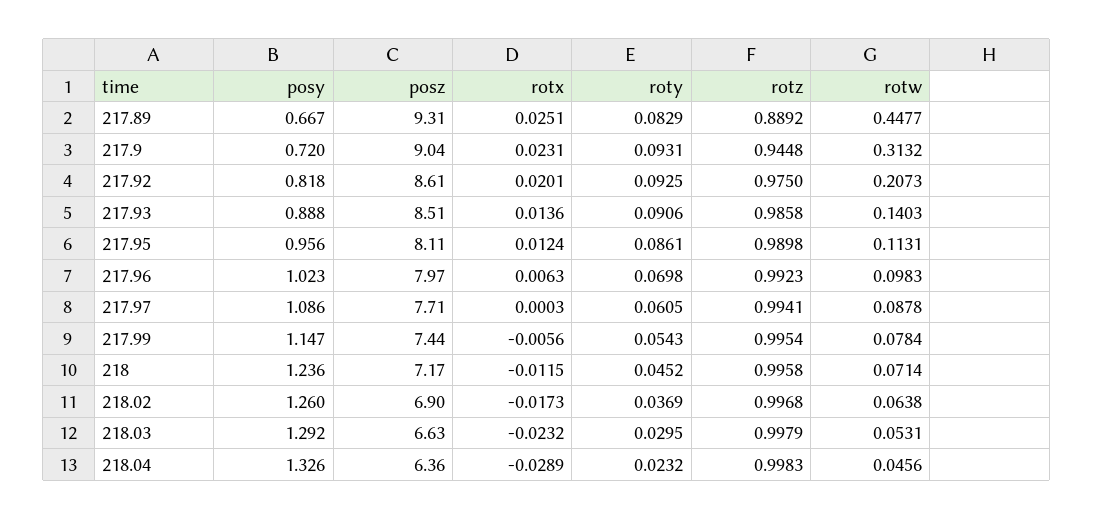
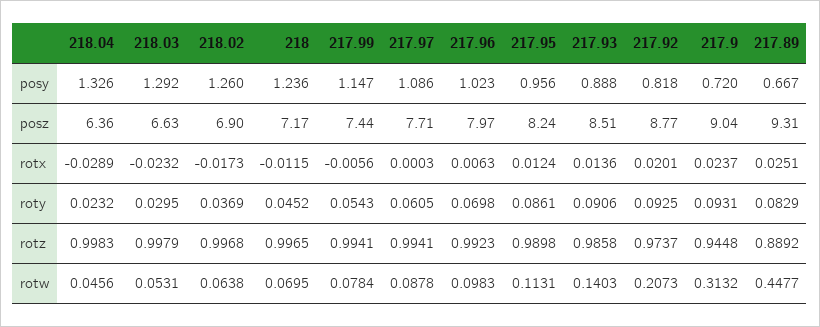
rotx, 217.9: 0.0231 -> 0.0237
posz, 217.92: 8.61 -> 8.77
rotz, 217.92: 0.975 -> 0.9737
posz, 217.95: 8.11 -> 8.24
rotz, 217.99: 0.9954 -> 0.9941
rotz, 218: 0.9958 -> 0.9965
rotw, 218: 0.0714 -> 0.0695

